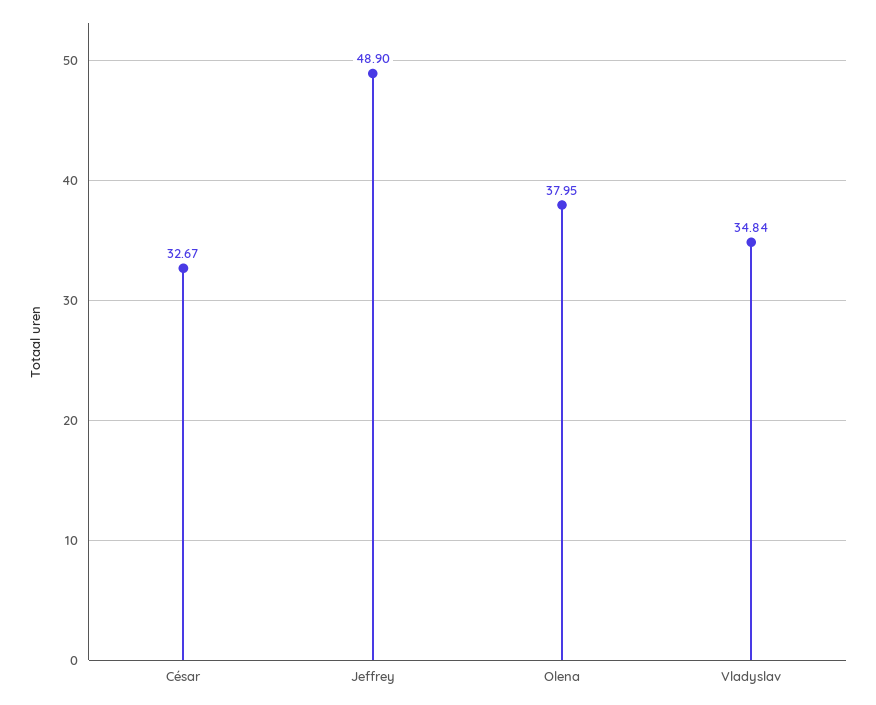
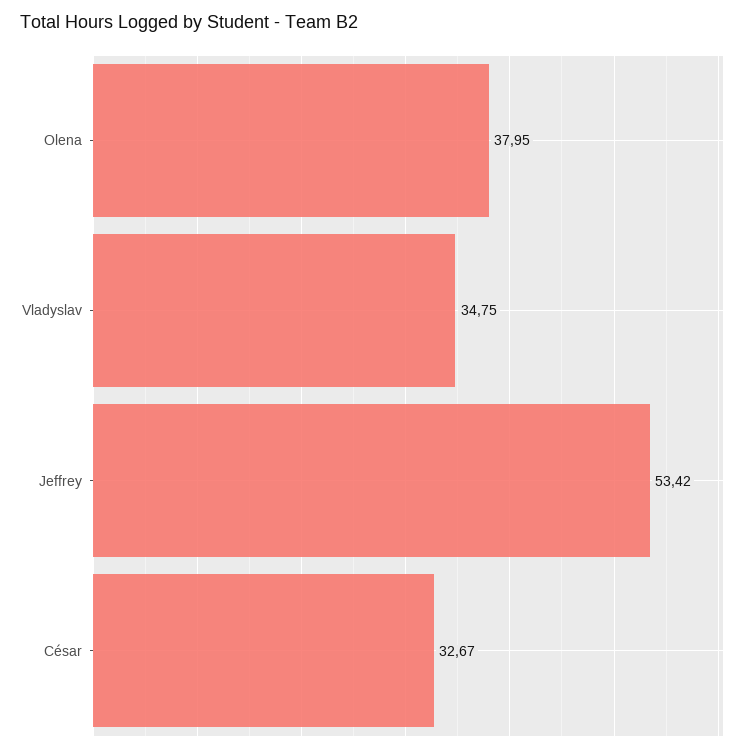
Jeffrey: 48.9 -> 53.42
Vladyslav: 34.84 -> 34.75

